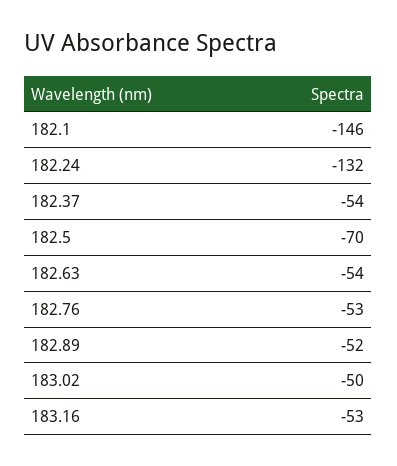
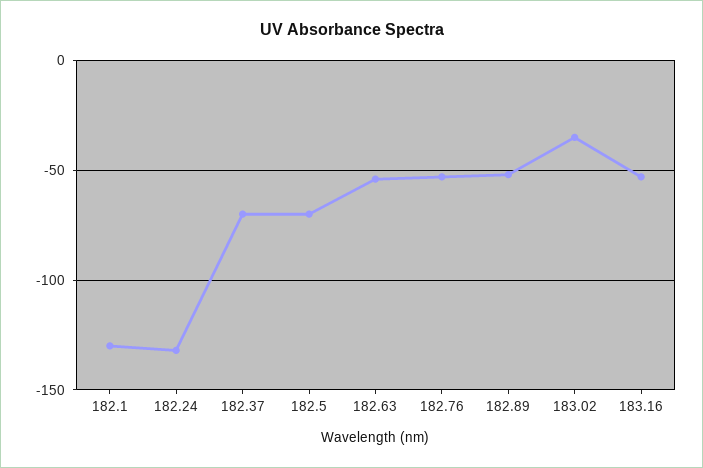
182.1: -146 -> -130
182.37: -54 -> -70
183.02: -50 -> -35

